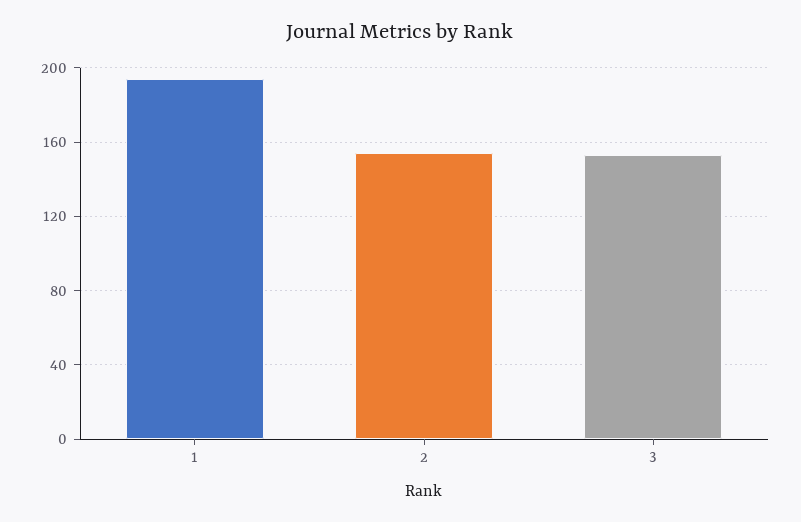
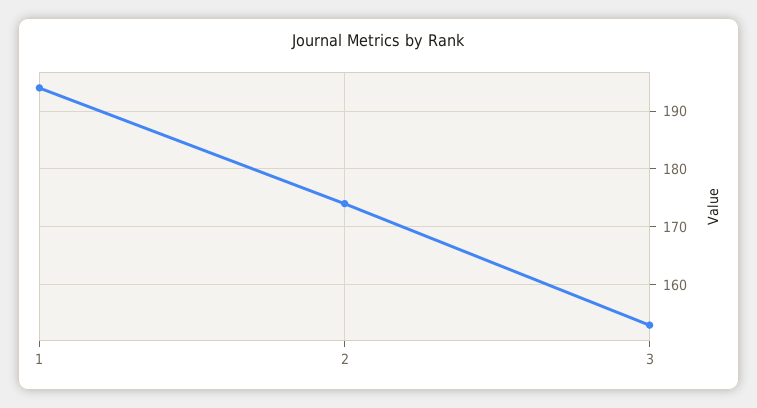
2: 155 -> 175

